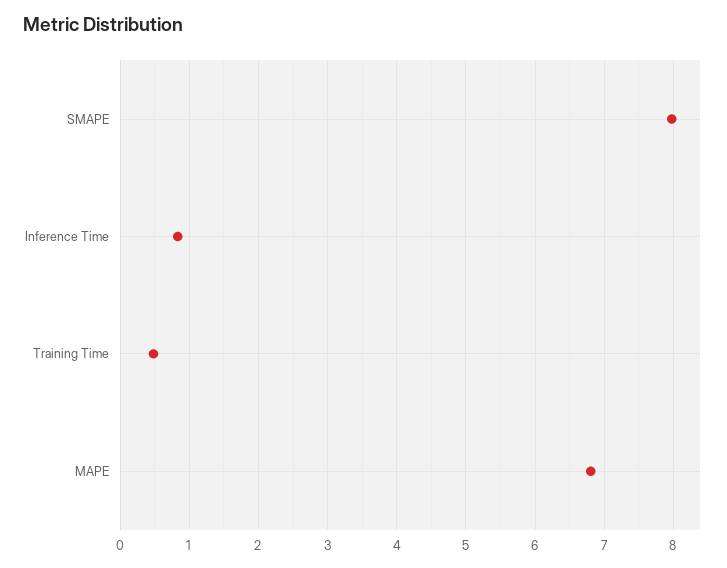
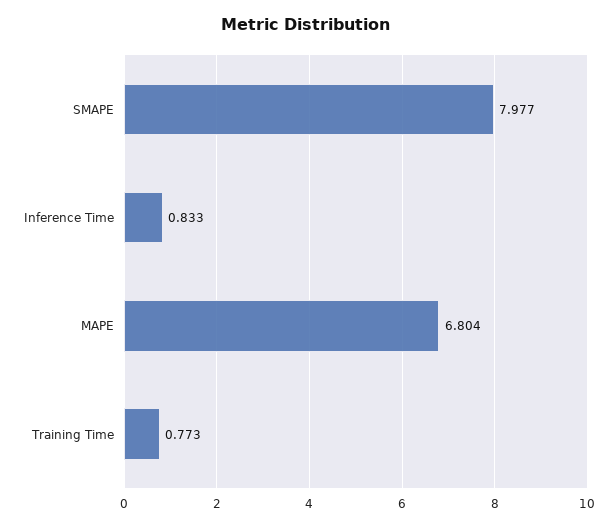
Training Time: 0.5 -> 0.773

